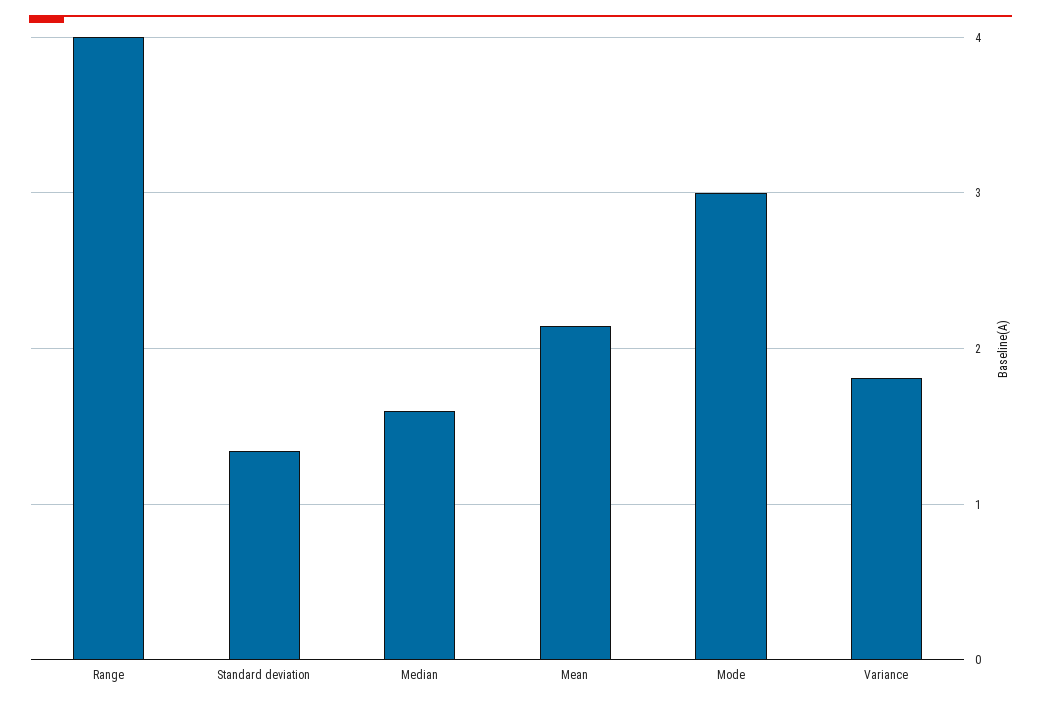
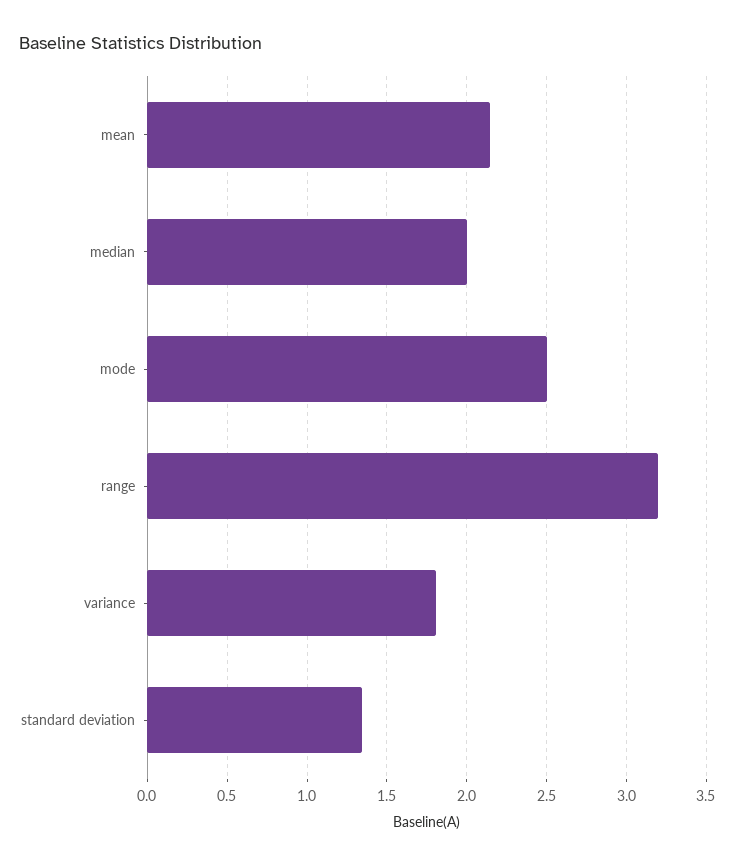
Range: 4 -> 3.2
Median: 1.6 -> 2
Mode: 3 -> 2.5

